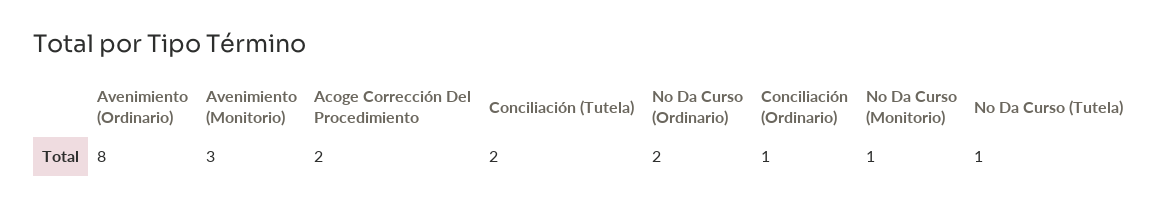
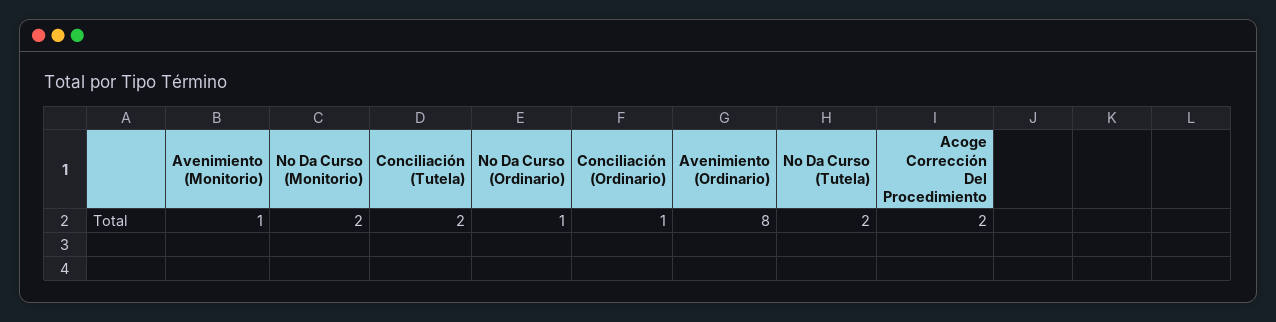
Avenimiento (Monitorio): 3 -> 1
No Da Curso (Ordinario): 2 -> 1
No Da Curso (Monitorio): 1 -> 2
No Da Curso (Tutela): 1 -> 2

